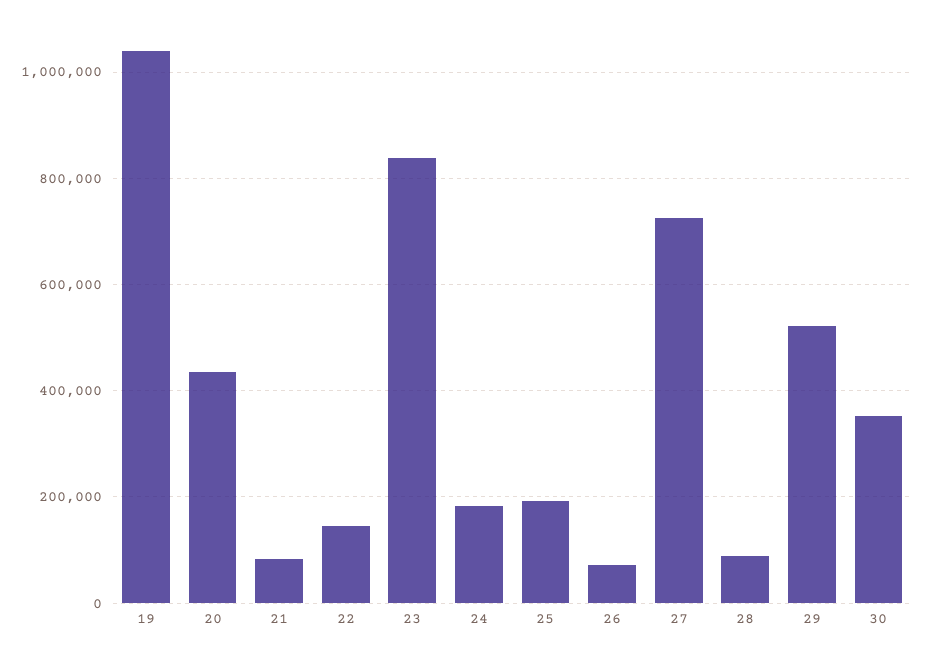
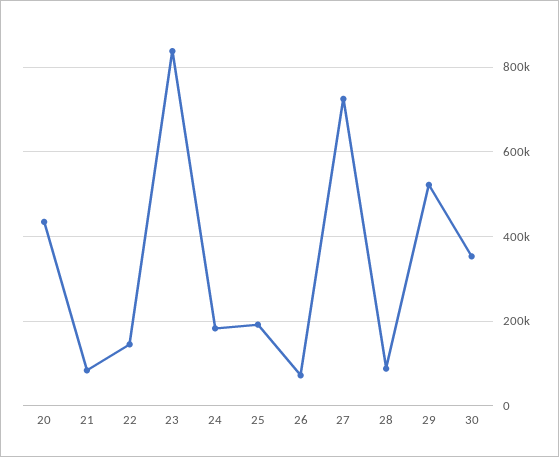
19: 1040000 -> none

